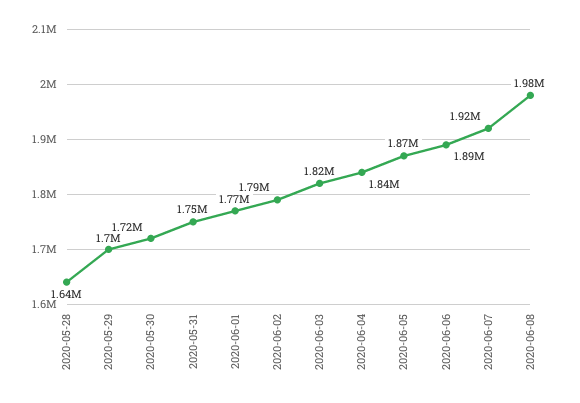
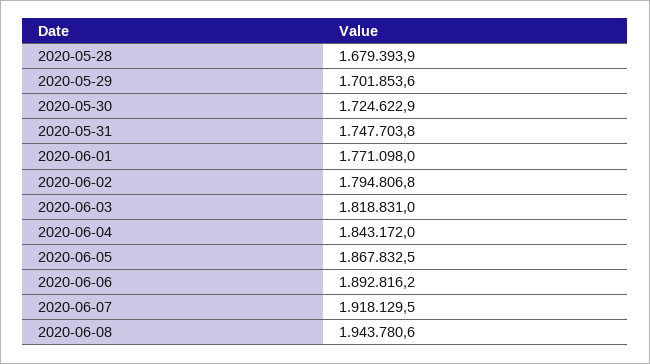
2020-05-28: 1640000 -> 1679393.9
2020-06-08: 1980000 -> 1943780.6

